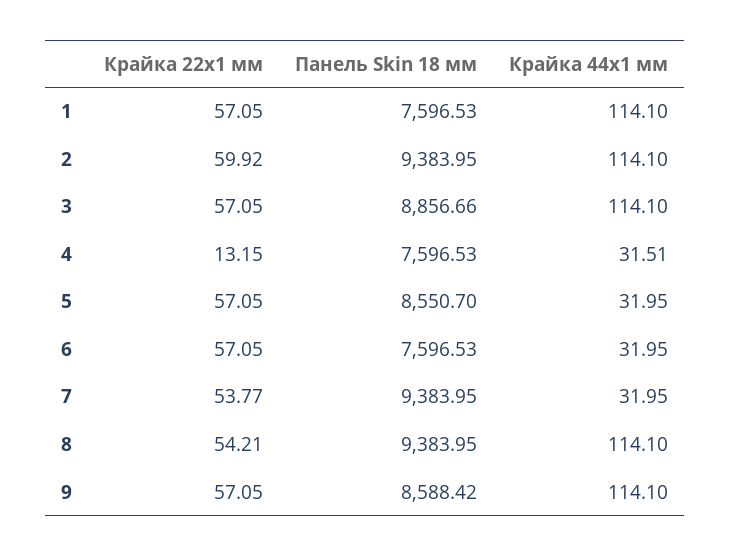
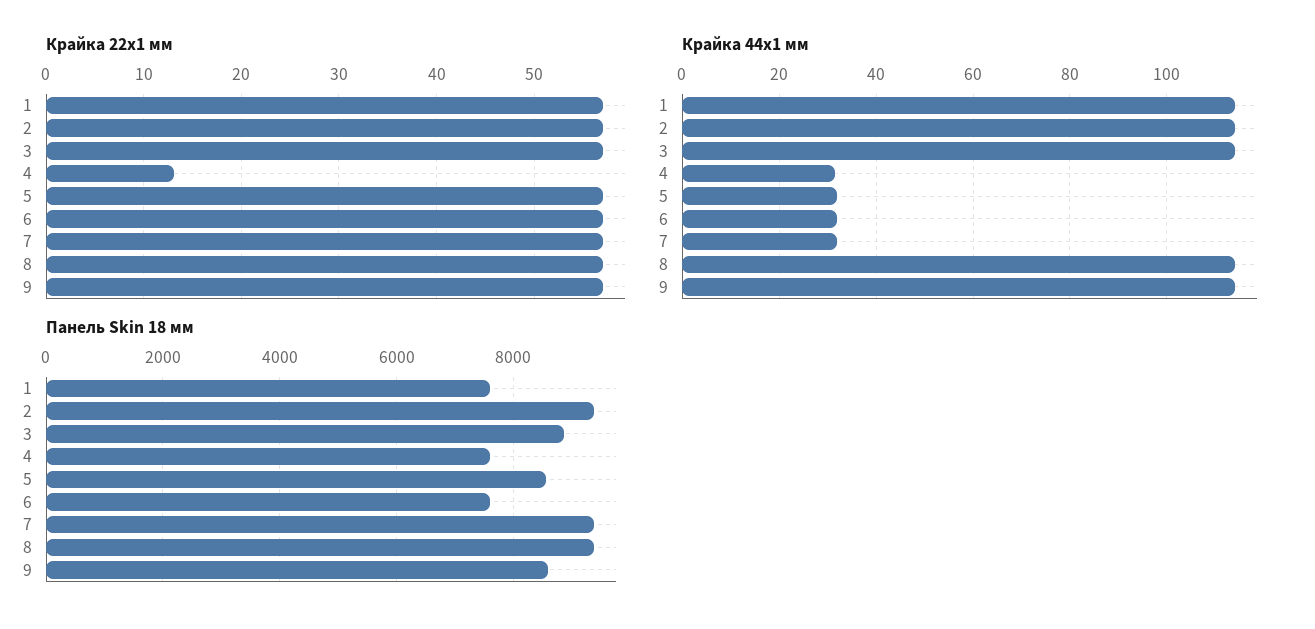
Крайка 22x1 мм, 2: 59.92 -> 57
Крайка 22x1 мм, 7: 53.77 -> 57
Крайка 22x1 мм, 8: 54.21 -> 57

